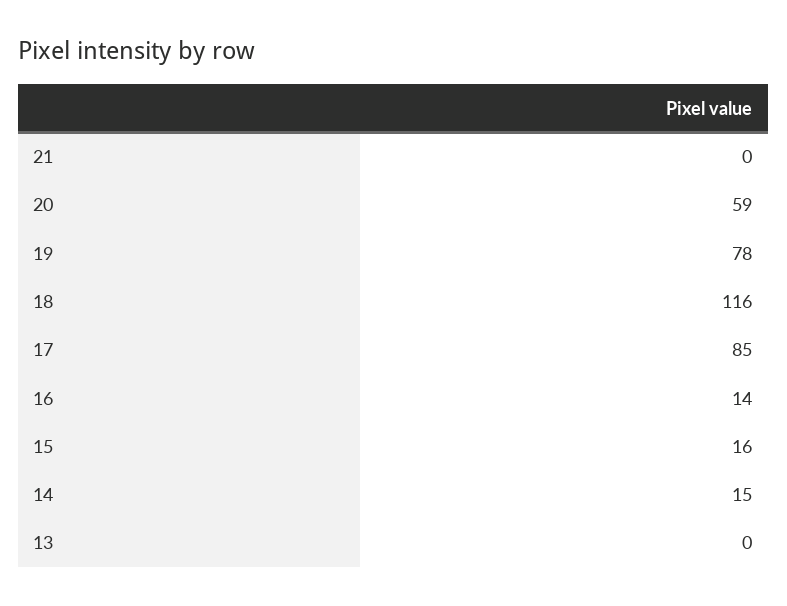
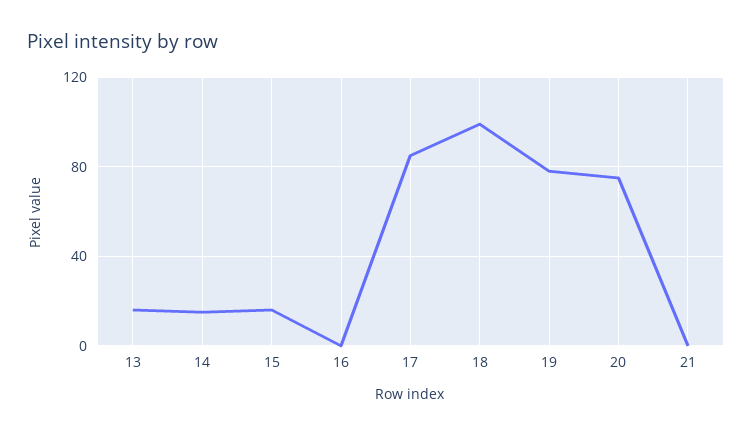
20: 59 -> 75
18: 116 -> 100
16: 14 -> 0
13: 0 -> 15

